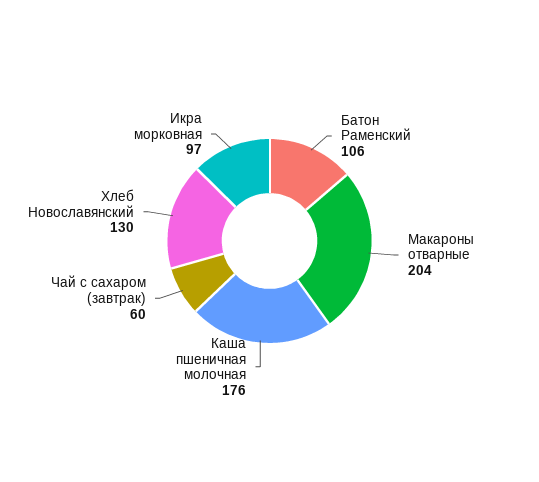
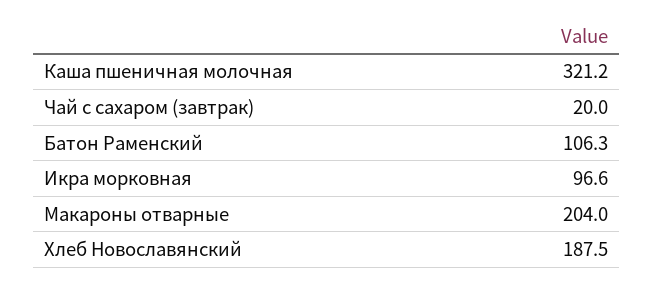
Каша пшеничная молочная: 176 -> 321.2
Чай с сахаром (завтрак): 60 -> 20
Хлеб Новославянский: 130 -> 187.5

